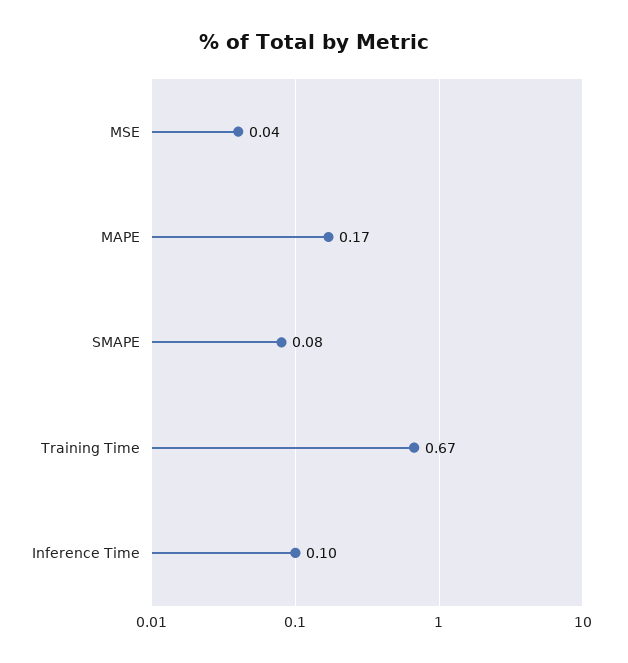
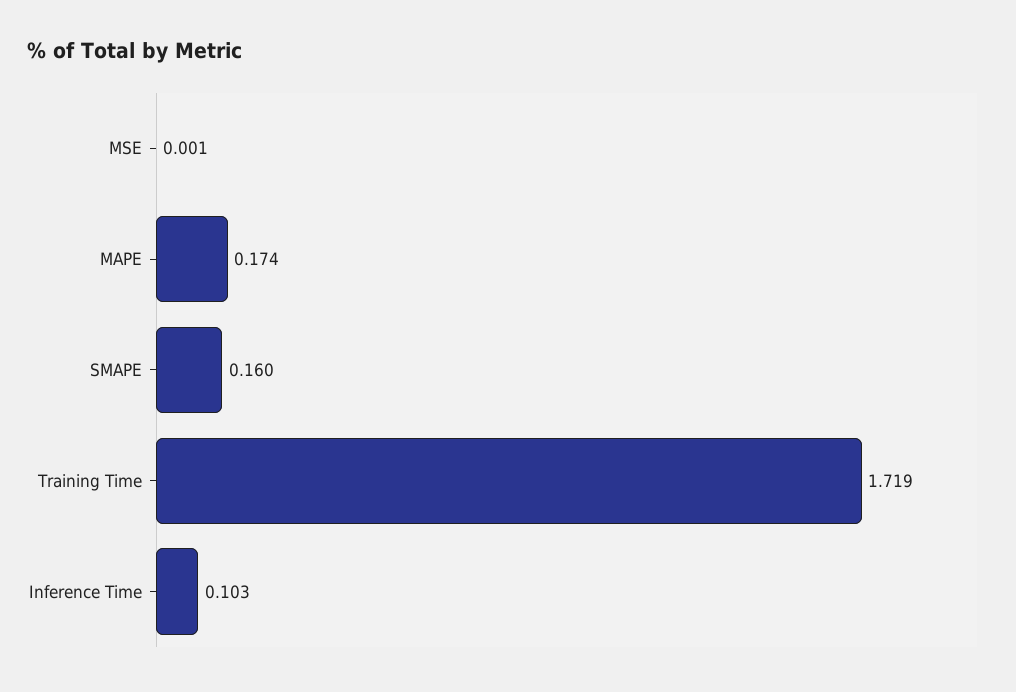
MSE: 0.04 -> 0.001
SMAPE: 0.08 -> 0.16
Training Time: 0.67 -> 1.719

